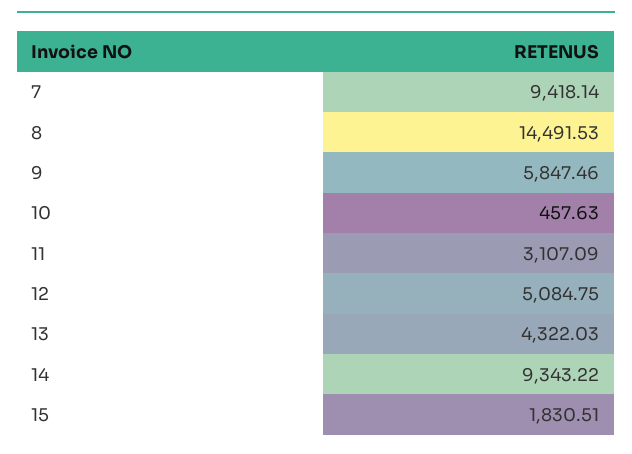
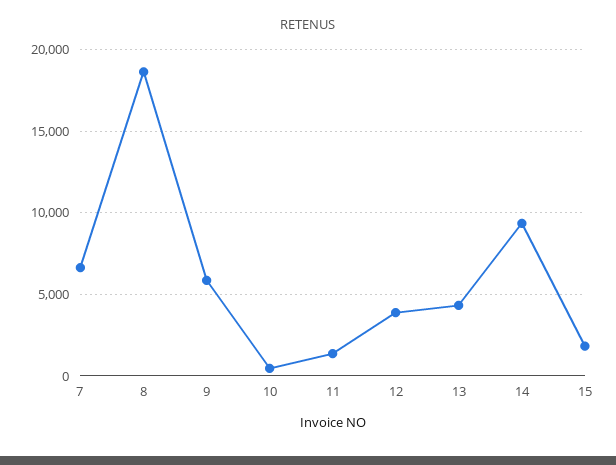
7: 9418.14 -> 6500
8: 14491.53 -> 18500
11: 3107.09 -> 1500
12: 5084.75 -> 4000

